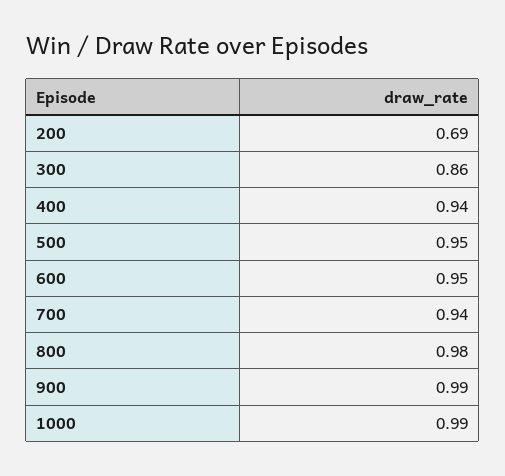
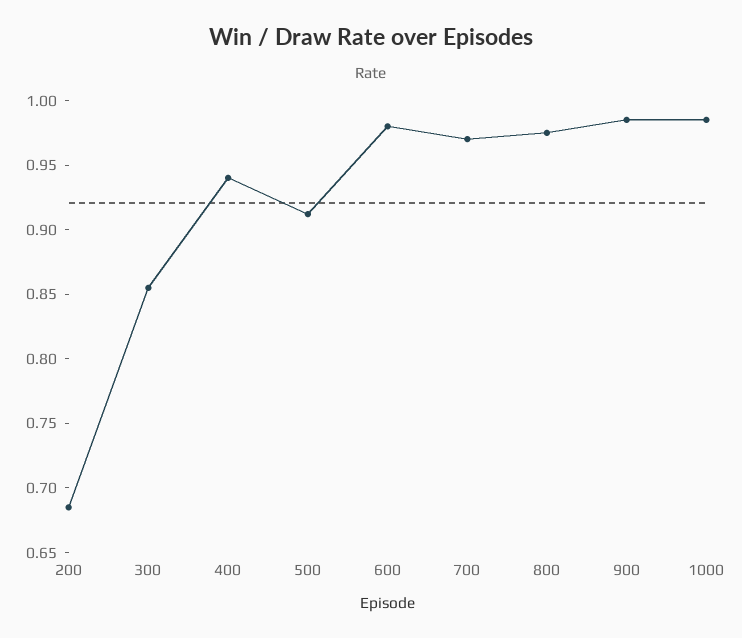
500: 0.95 -> 0.91
600: 0.95 -> 0.98
700: 0.94 -> 0.97

